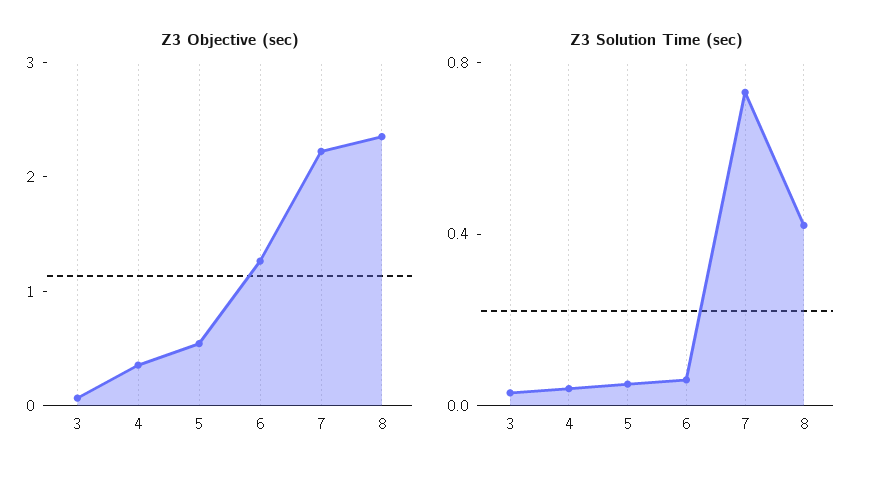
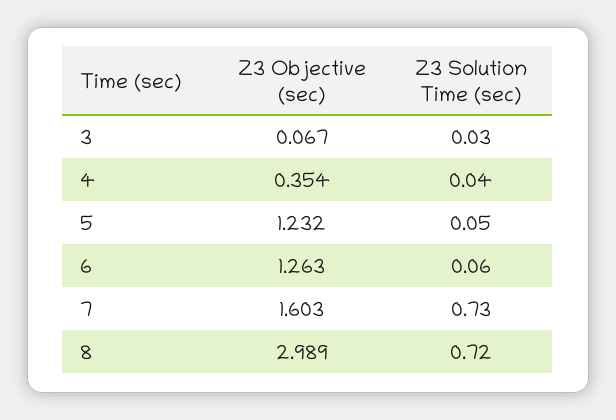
Z3 Objective (sec), 5: 0.6 -> 1.232
Z3 Objective (sec), 7: 2.2 -> 1.603
Z3 Objective (sec), 8: 2.4 -> 2.989
Z3 Solution Time (sec), 8: 0.4 -> 0.72

